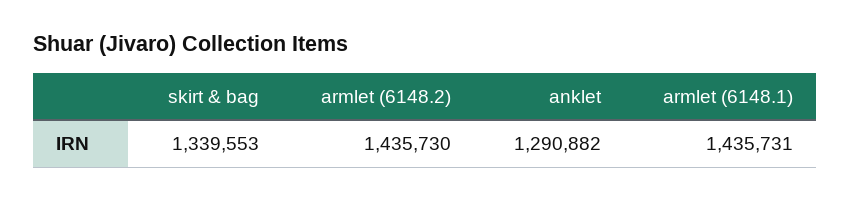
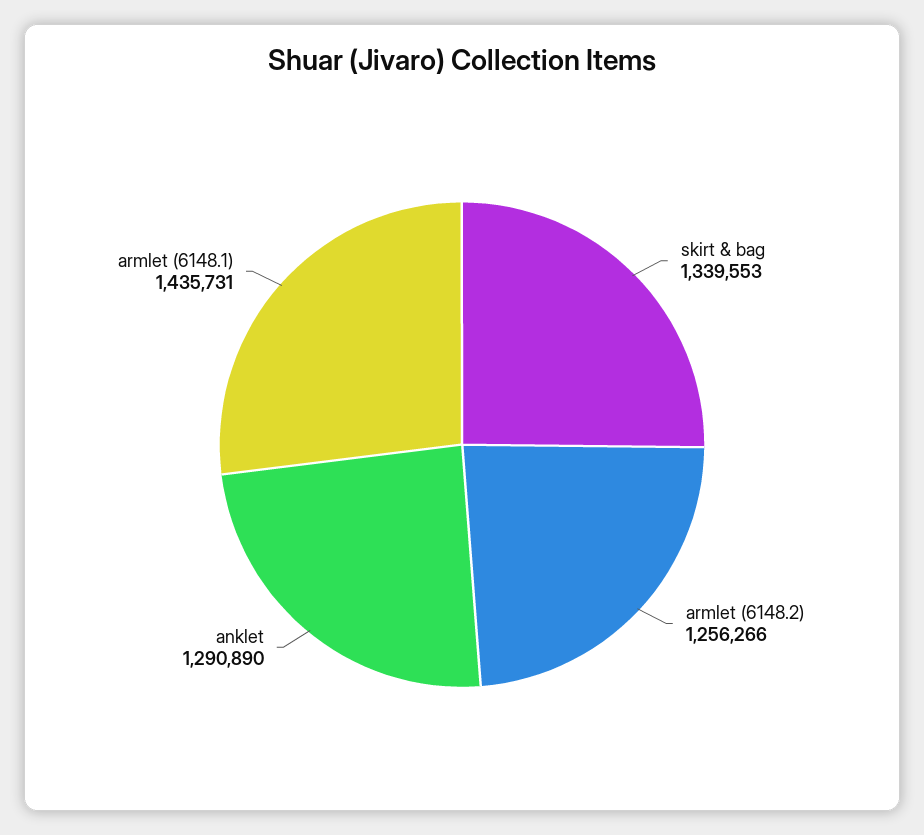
armlet (6148.2): 1435730 -> 1256266
anklet: 1290882 -> 1290890

